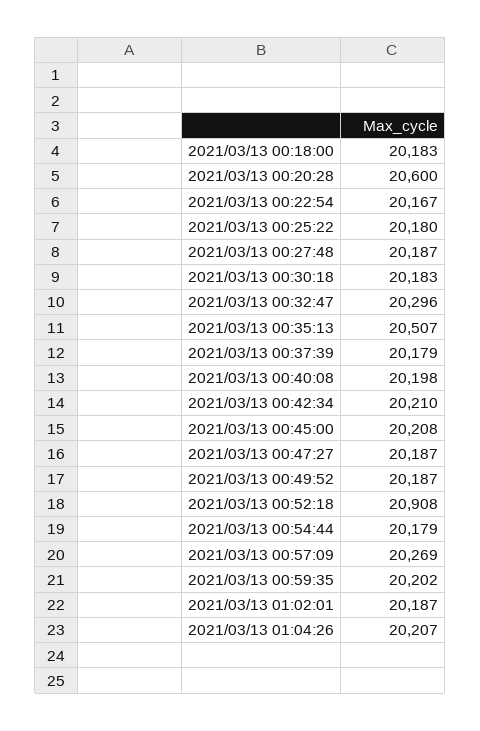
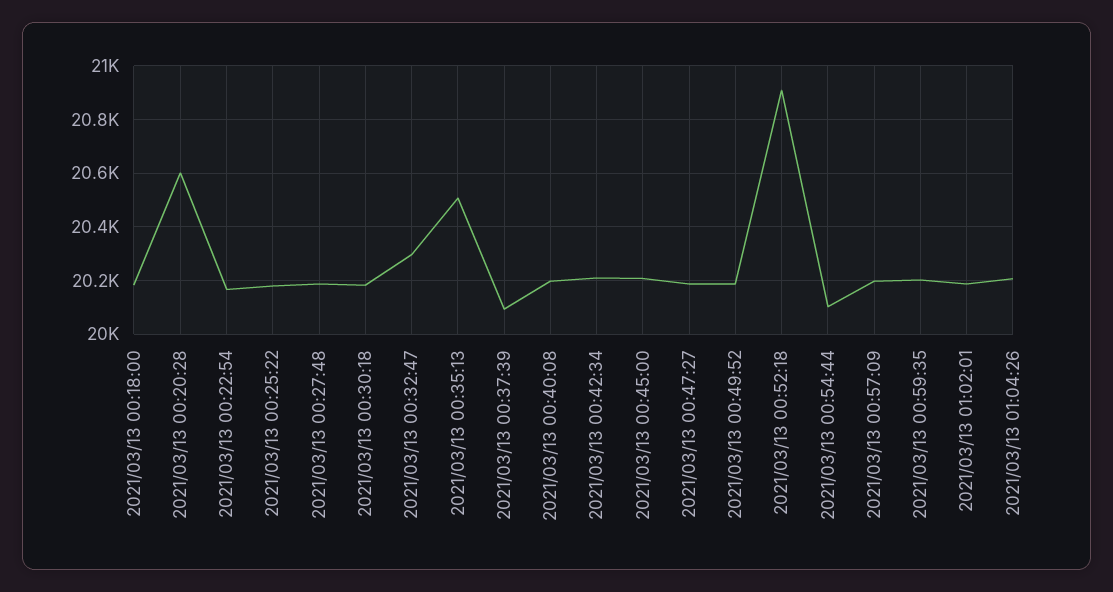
2021/03/13 00:37:39: 20179 -> 20100
2021/03/13 00:54:44: 20179 -> 20100
2021/03/13 00:57:09: 20269 -> 20200

